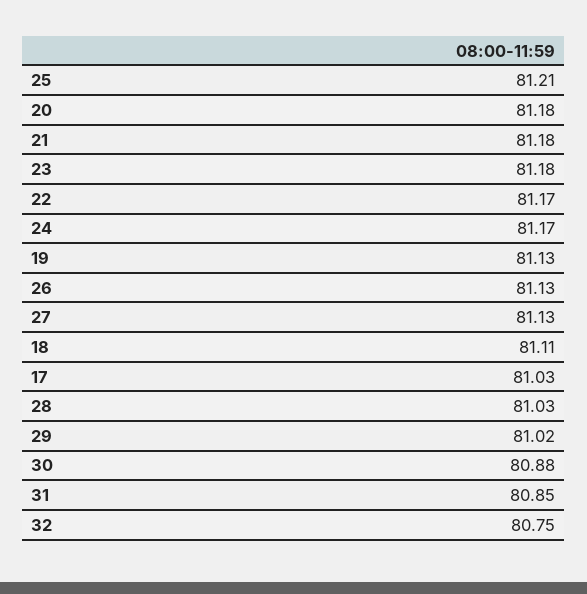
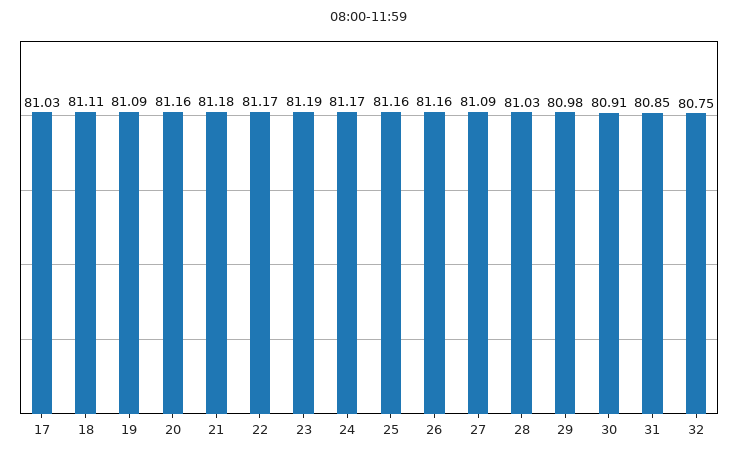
25: 81.21 -> 81.16
20: 81.18 -> 81.16
23: 81.18 -> 81.19
19: 81.13 -> 81.09
26: 81.13 -> 81.16
27: 81.13 -> 81.09
29: 81.02 -> 80.98
30: 80.88 -> 80.91

